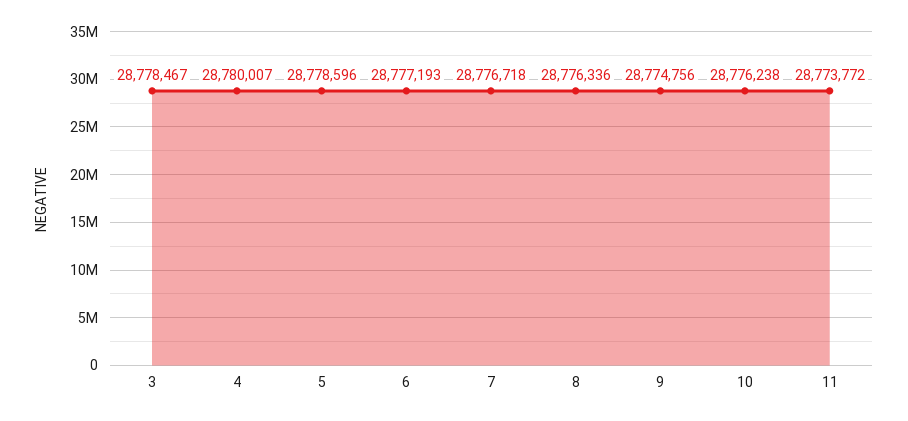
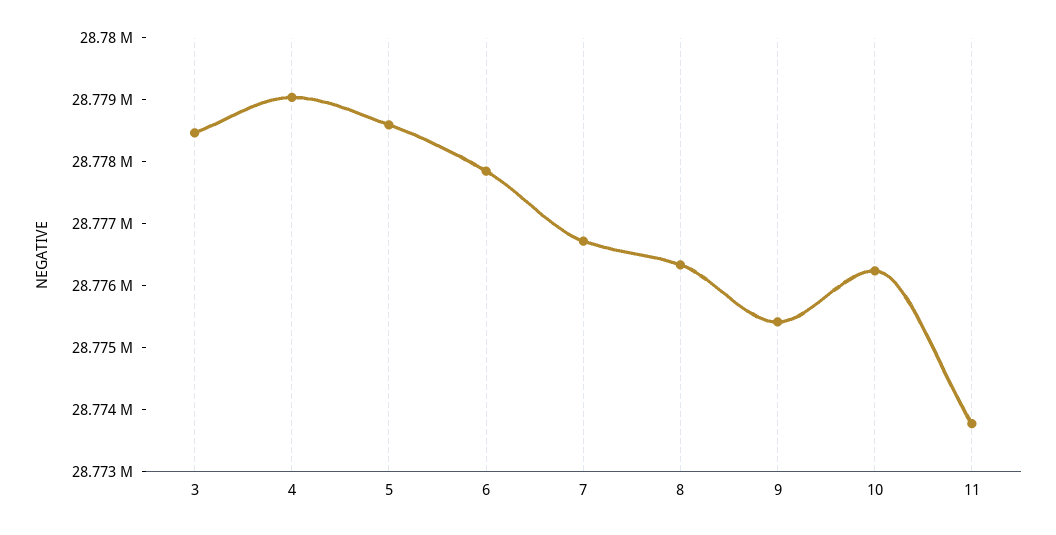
4: 28780007 -> 28779000
6: 28777193 -> 28777800
9: 28774756 -> 28775400

